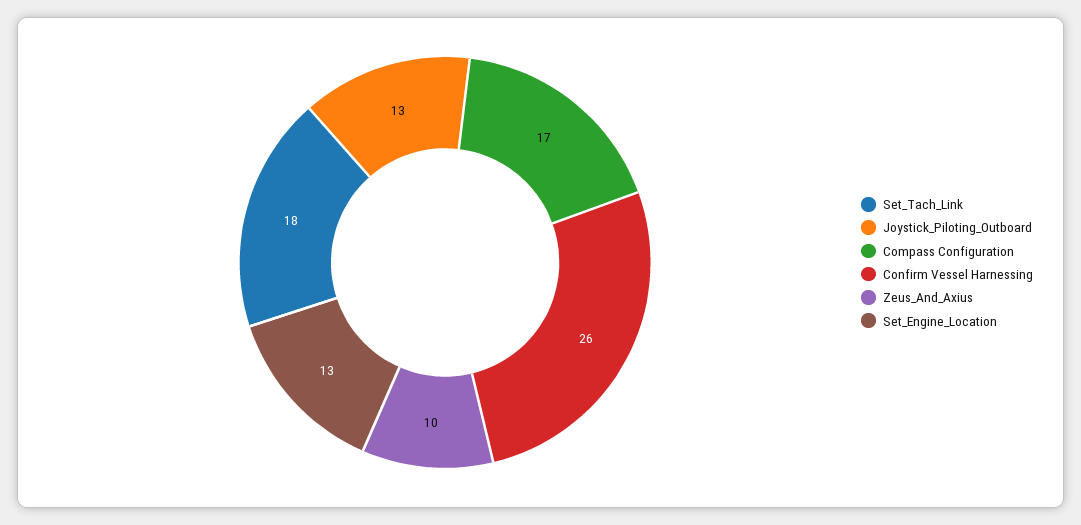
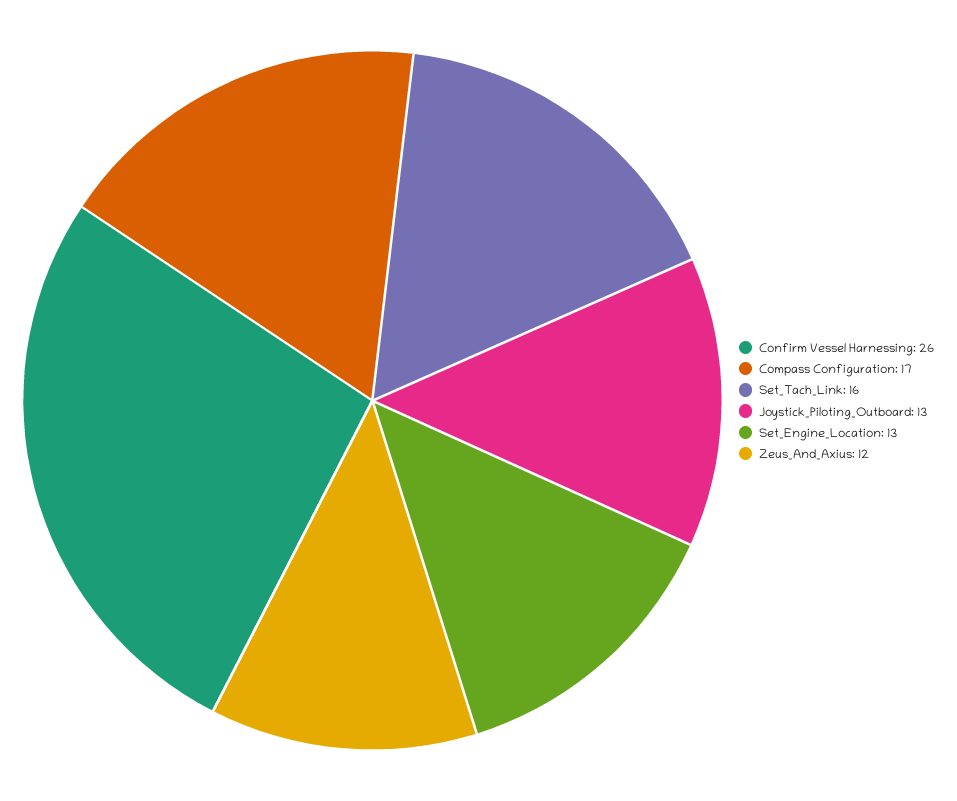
Set_Tach_Link: 18 -> 16
Zeus_And_Axius: 10 -> 12

